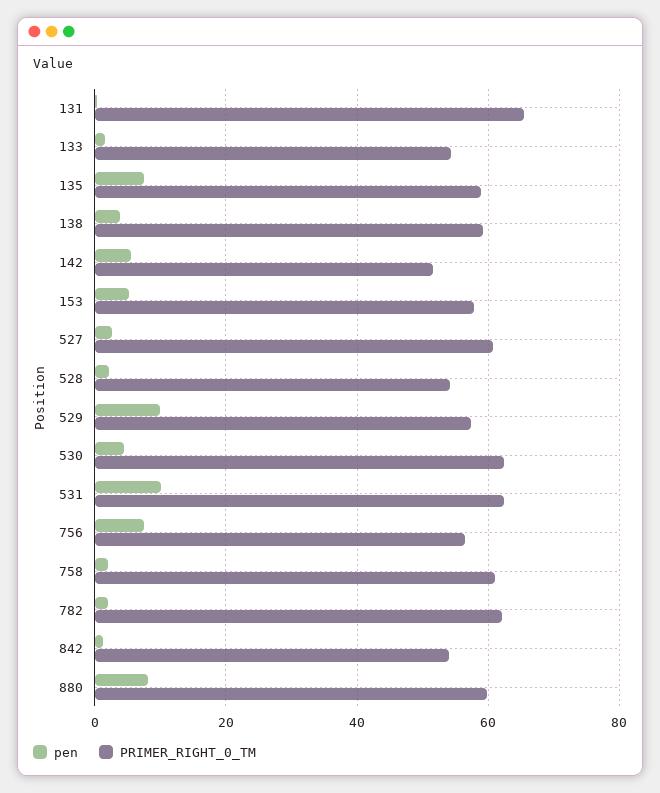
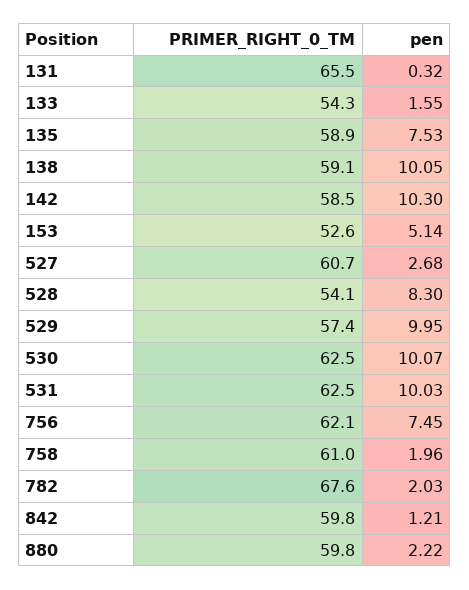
pen, 138: 4 -> 10.05
pen, 142: 6 -> 10.3
PRIMER_RIGHT_0_TM, 142: 52 -> 58.5
PRIMER_RIGHT_0_TM, 153: 58 -> 52.6
pen, 528: 2 -> 8.3
pen, 530: 4 -> 10.07
PRIMER_RIGHT_0_TM, 756: 56 -> 62.1
PRIMER_RIGHT_0_TM, 782: 62 -> 67.6
PRIMER_RIGHT_0_TM, 842: 54 -> 59.8
pen, 880: 8 -> 2.22

